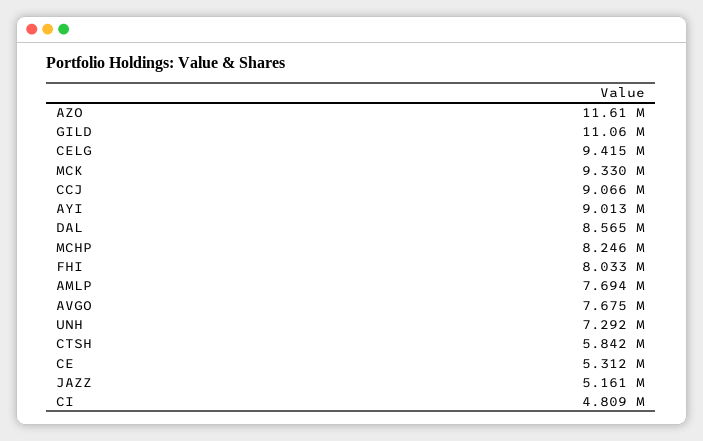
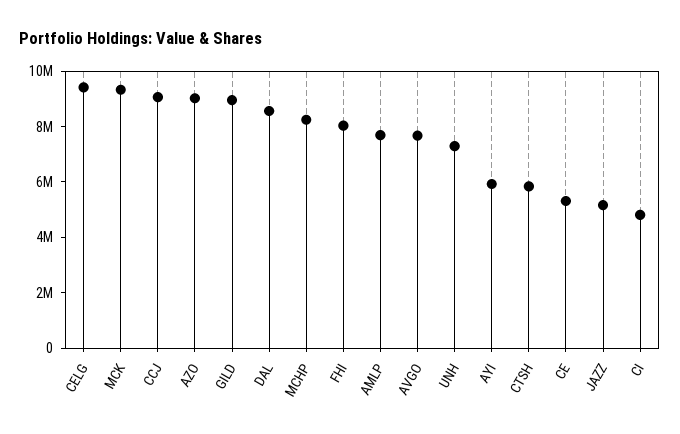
AZO: 11610000 -> 9000000
GILD: 11060000 -> 9000000
AYI: 9013000 -> 6000000

